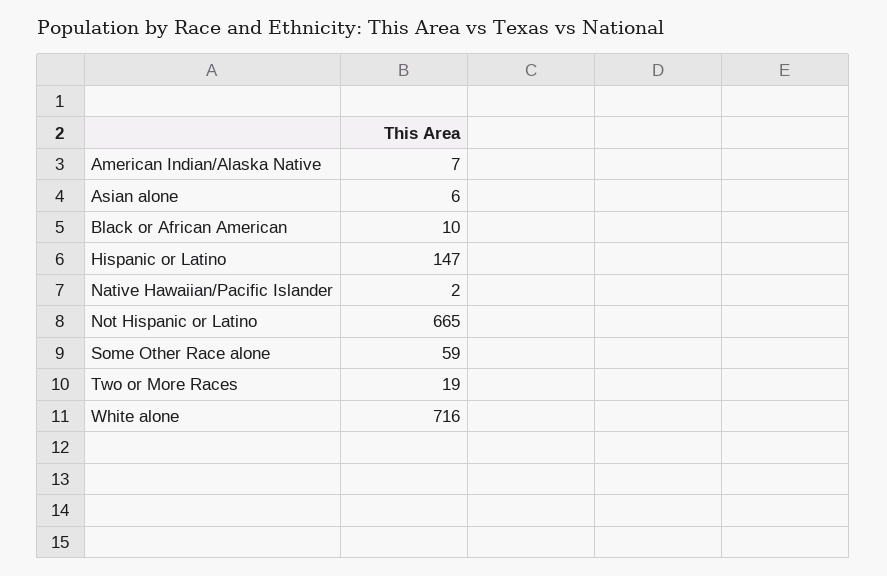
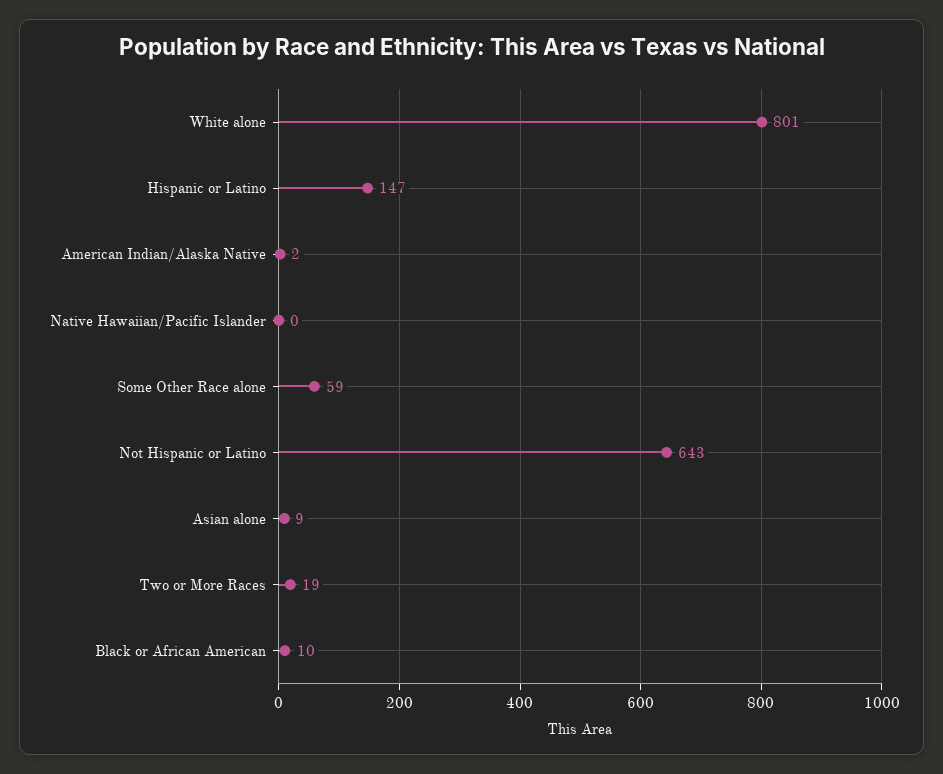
American Indian/Alaska Native: 7 -> 2
Asian alone: 6 -> 9
Native Hawaiian/Pacific Islander: 2 -> 0
Not Hispanic or Latino: 665 -> 643
White alone: 716 -> 801

